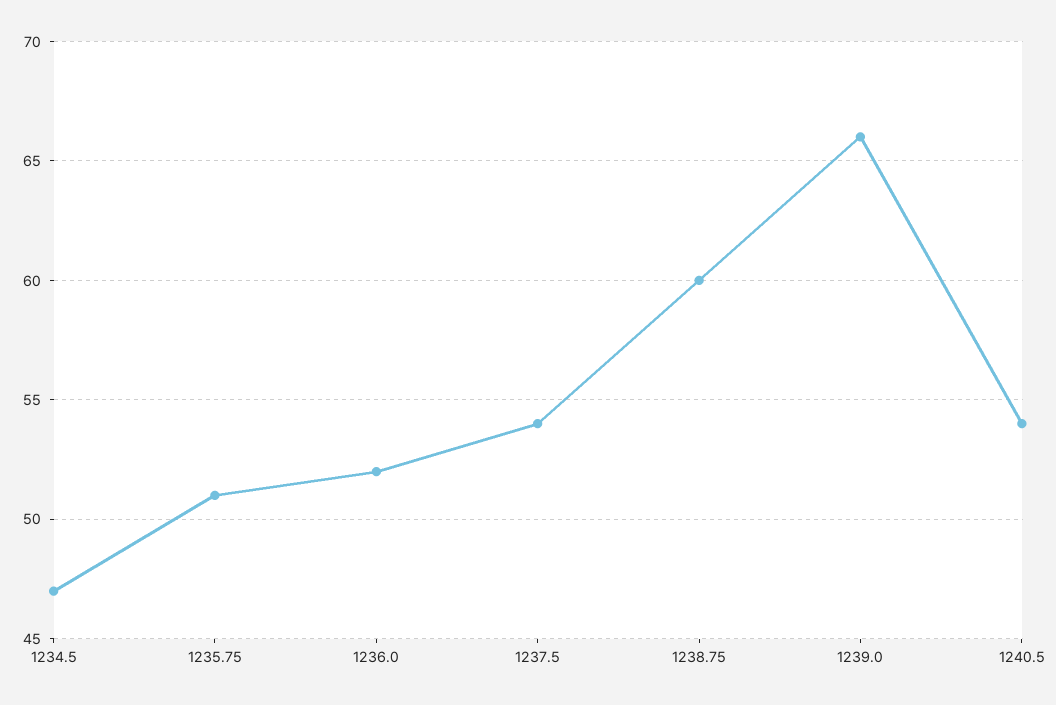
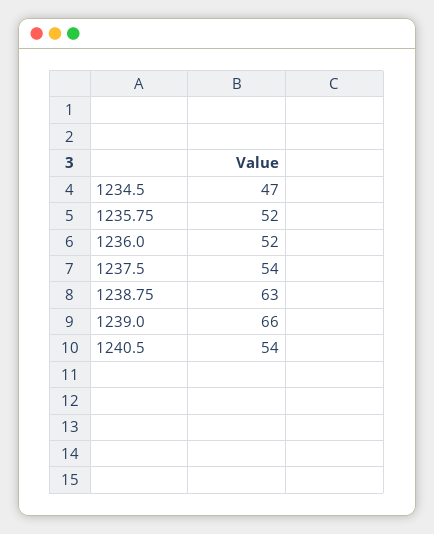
1235.75: 51 -> 52
1238.75: 60 -> 63

